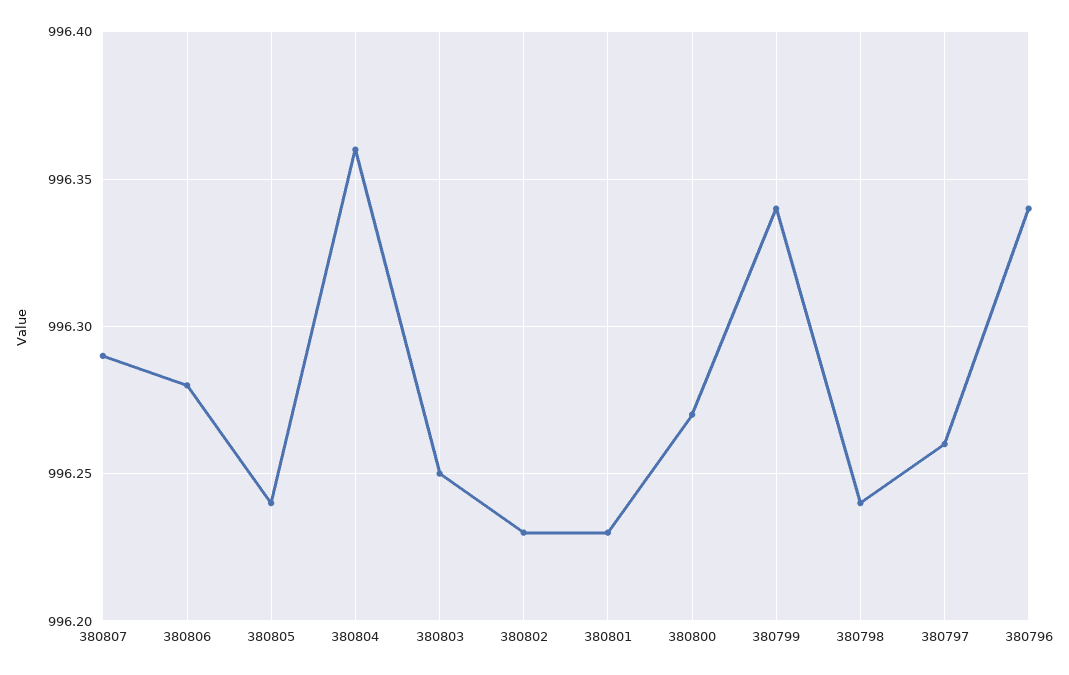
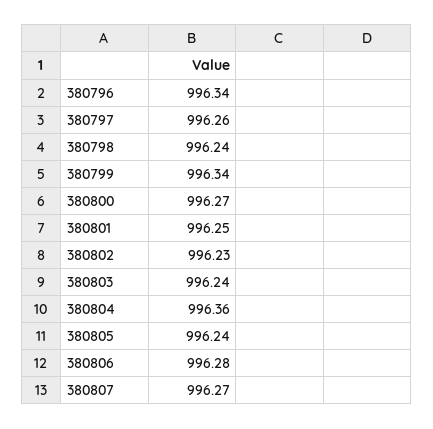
380807: 996.29 -> 996.27
380803: 996.25 -> 996.24
380801: 996.23 -> 996.25

